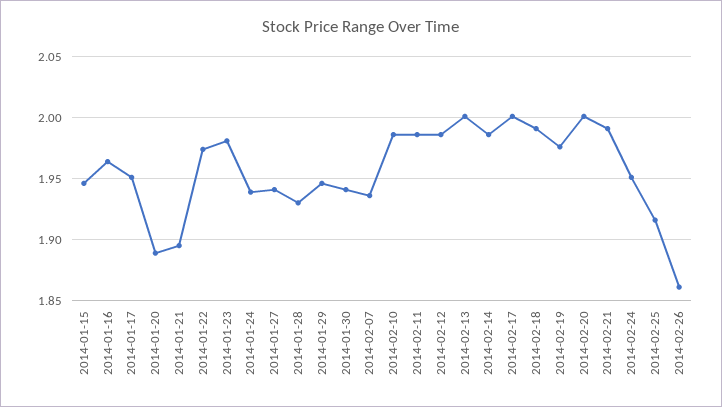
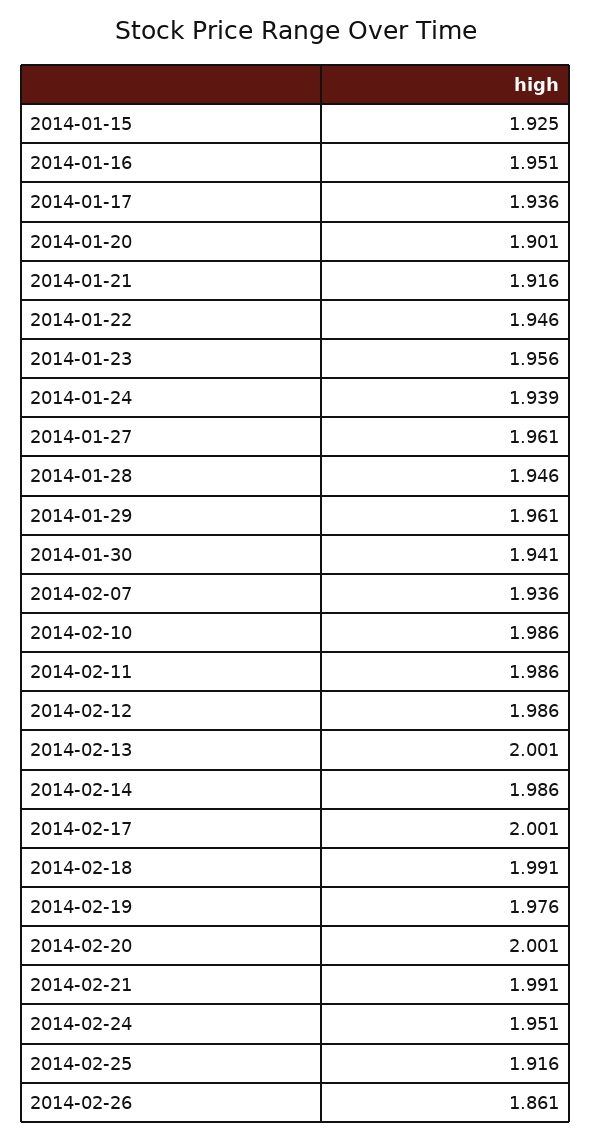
2014-01-15: 1.945 -> 1.925
2014-01-16: 1.965 -> 1.951
2014-01-17: 1.95 -> 1.936
2014-01-20: 1.89 -> 1.901
2014-01-21: 1.895 -> 1.916
2014-01-22: 1.975 -> 1.946
2014-01-23: 1.98 -> 1.956
2014-01-27: 1.94 -> 1.961
2014-01-28: 1.93 -> 1.946
2014-01-29: 1.945 -> 1.961

